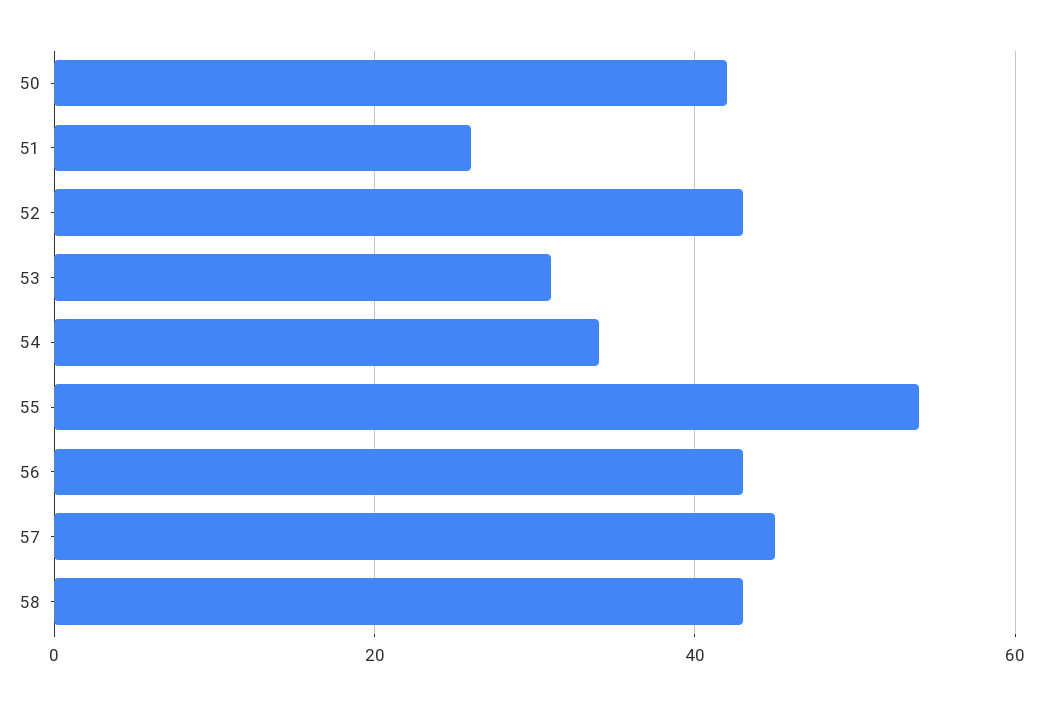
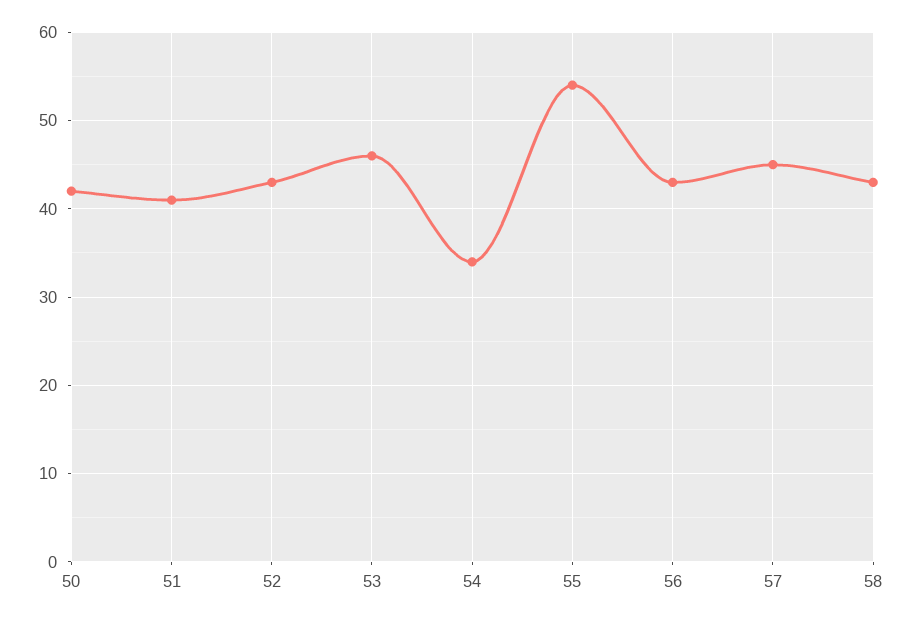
51: 25 -> 41
53: 30 -> 46

